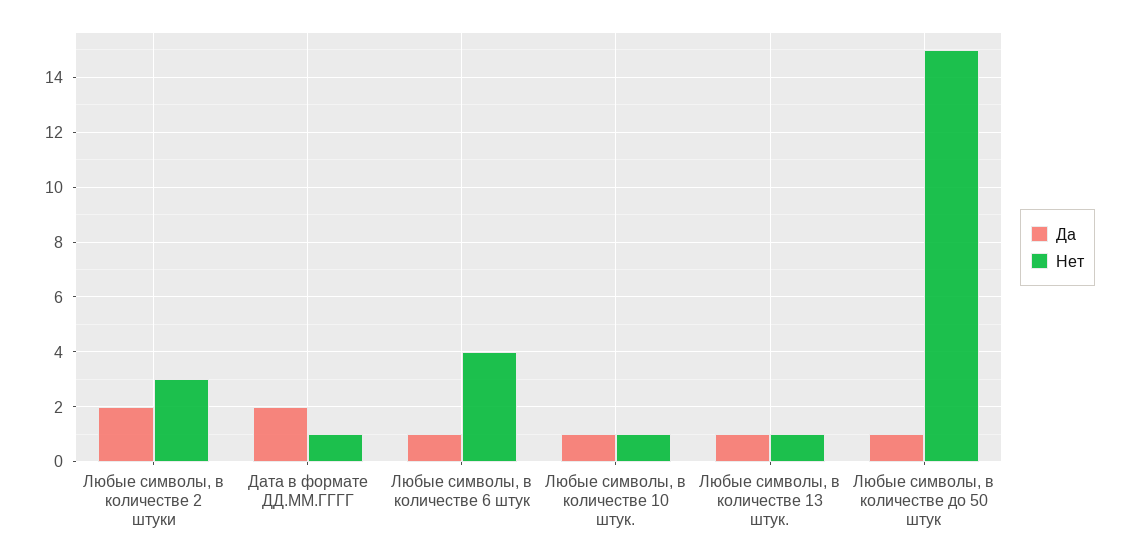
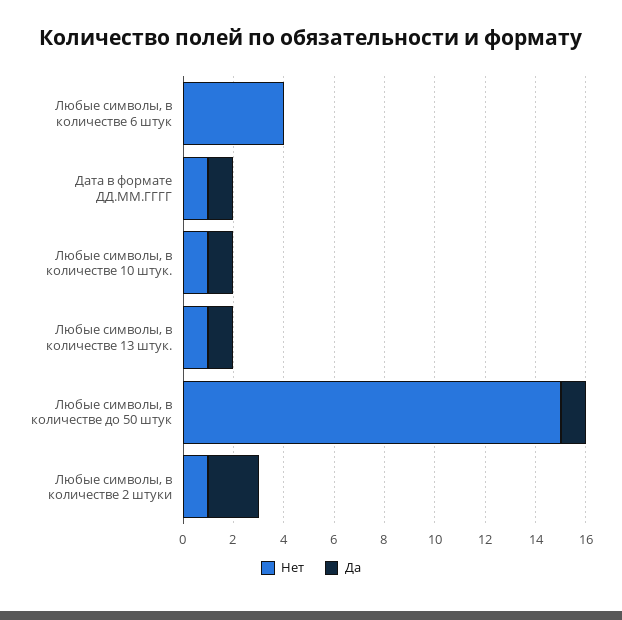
Нет, Любые символы, в количестве 2 штуки: 3 -> 1
Да, Дата в формате ДД.ММ.ГГГГ: 2 -> 1
Да, Любые символы, в количестве 6 штук: 1 -> 0

